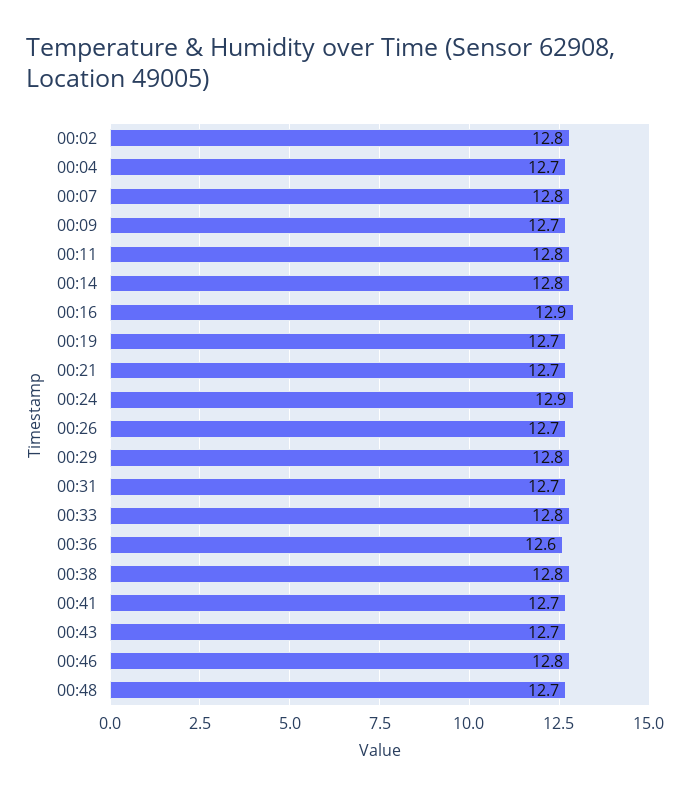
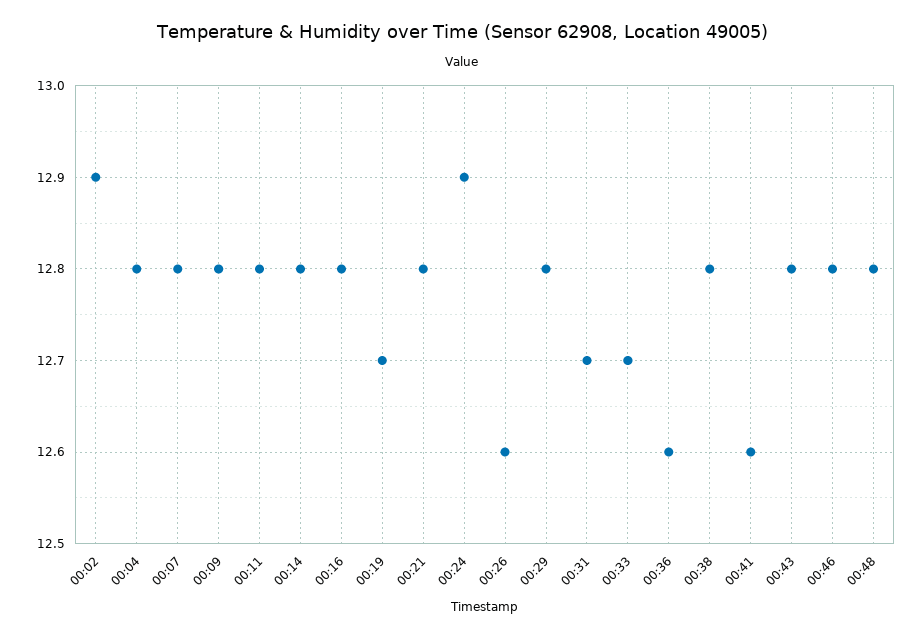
00:02: 12.8 -> 12.9
00:04: 12.7 -> 12.8
00:09: 12.7 -> 12.8
00:16: 12.9 -> 12.8
00:21: 12.7 -> 12.8
00:26: 12.7 -> 12.6
00:33: 12.8 -> 12.7
00:41: 12.7 -> 12.6
00:43: 12.7 -> 12.8
00:48: 12.7 -> 12.8

